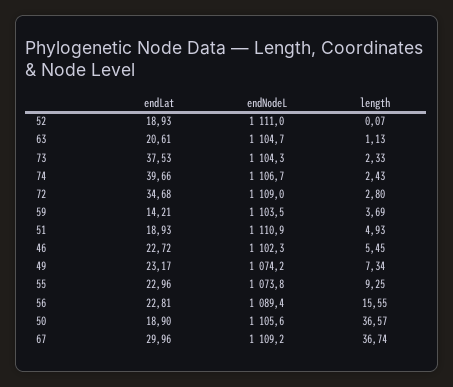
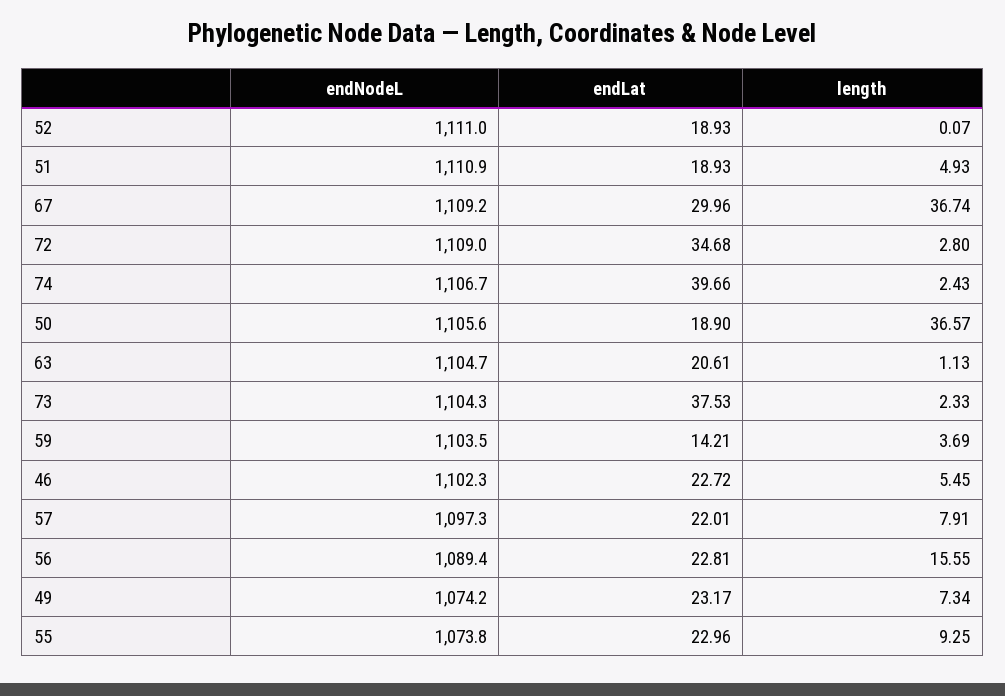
endNodeL, 57: none -> 1097.3
endLat, 57: none -> 22.01
length, 57: none -> 7.91

